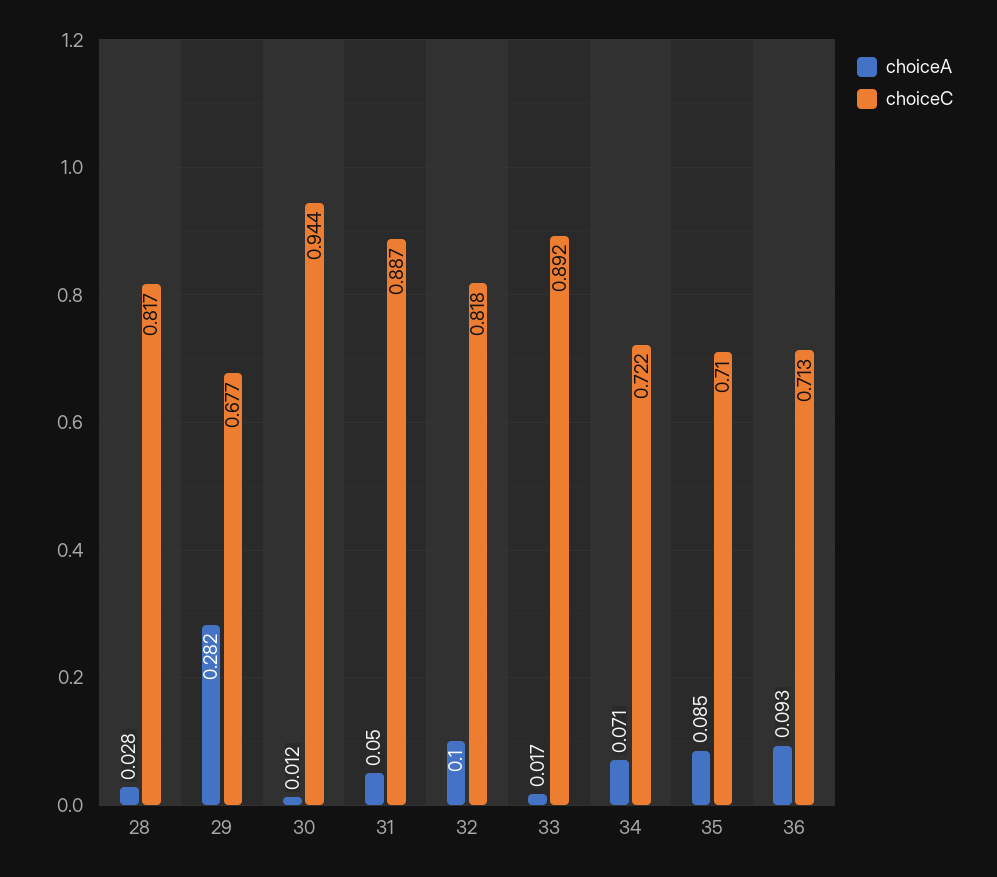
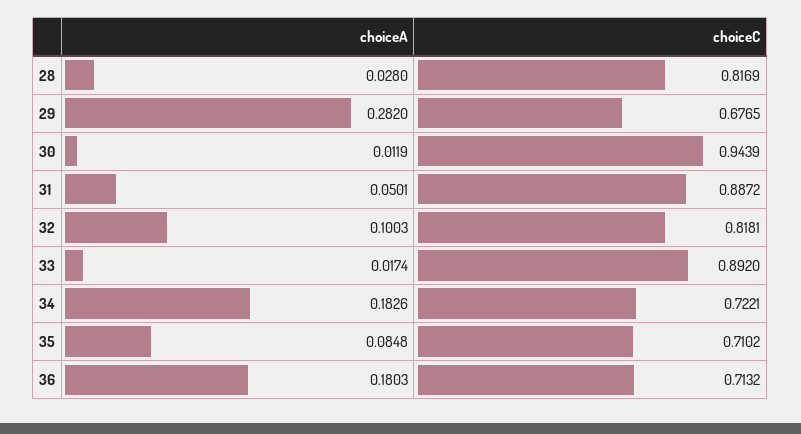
choiceA, 34: 0.071 -> 0.1826
choiceA, 36: 0.093 -> 0.1803

